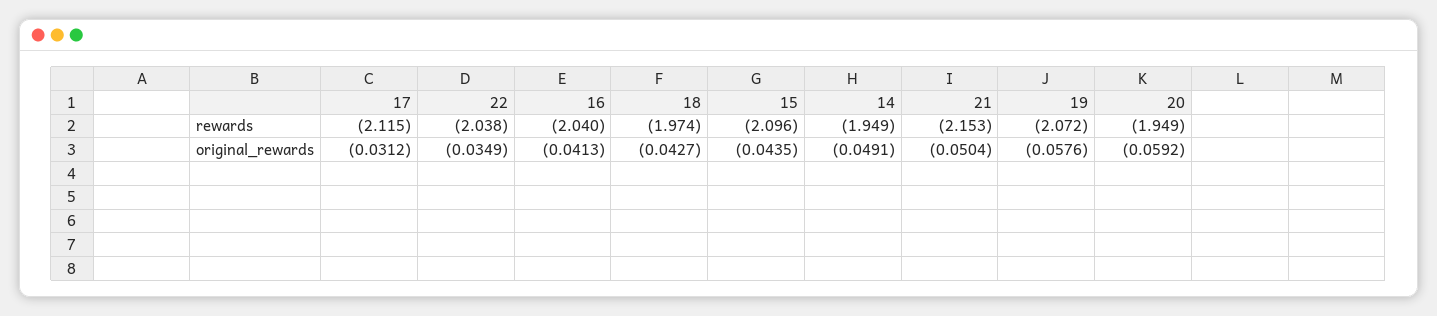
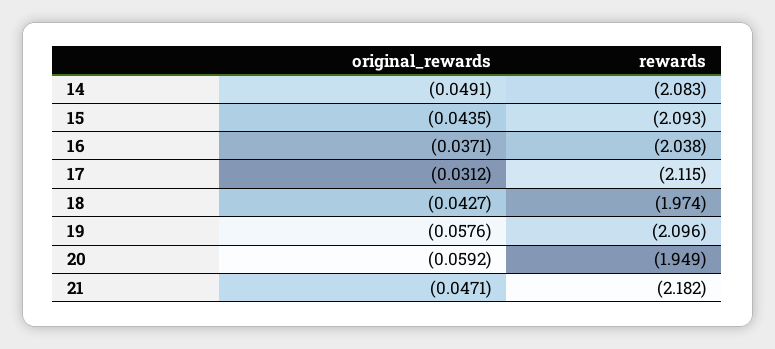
22, rewards: -2.038 -> none
16, rewards: -2.04 -> -2.038
15, rewards: -2.096 -> -2.093
14, rewards: -1.949 -> -2.083
21, rewards: -2.153 -> -2.182
19, rewards: -2.072 -> -2.096
22, original_rewards: -0.0349 -> none
16, original_rewards: -0.0413 -> -0.0371
21, original_rewards: -0.0504 -> -0.0471

